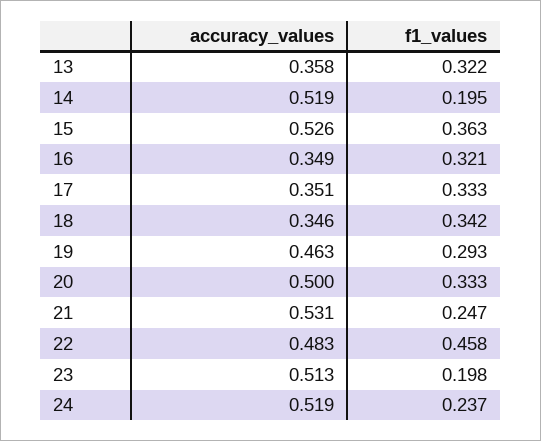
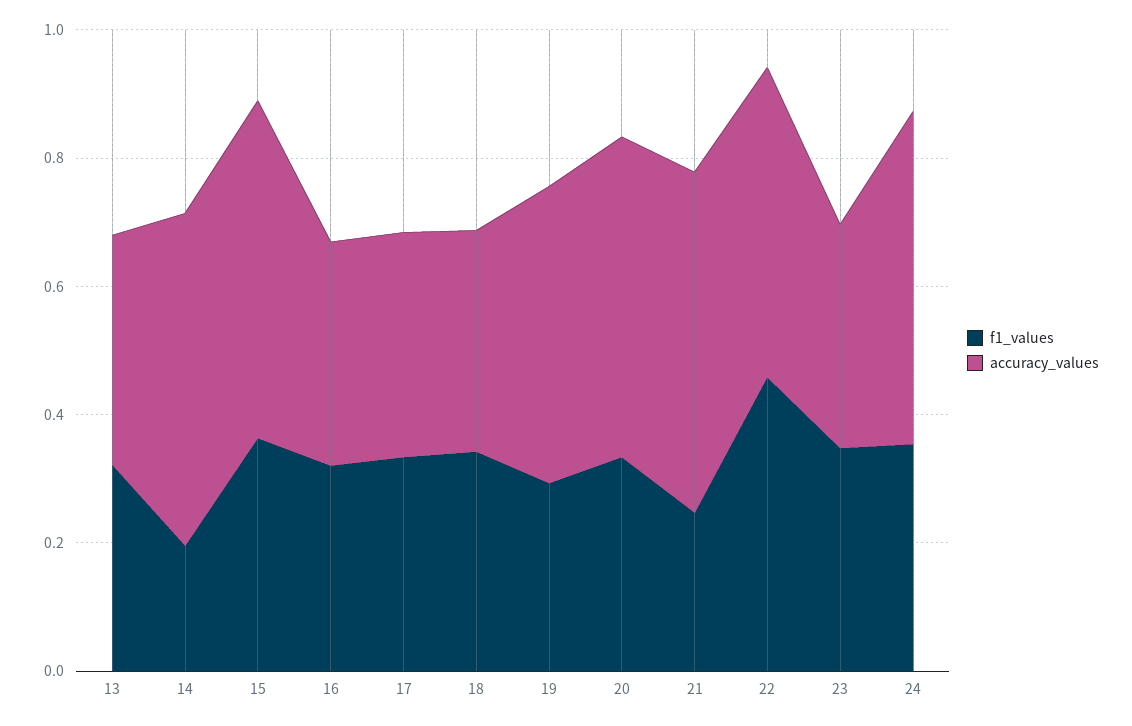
accuracy_values, 23: 0.513 -> 0.35
f1_values, 23: 0.198 -> 0.35
f1_values, 24: 0.237 -> 0.35

